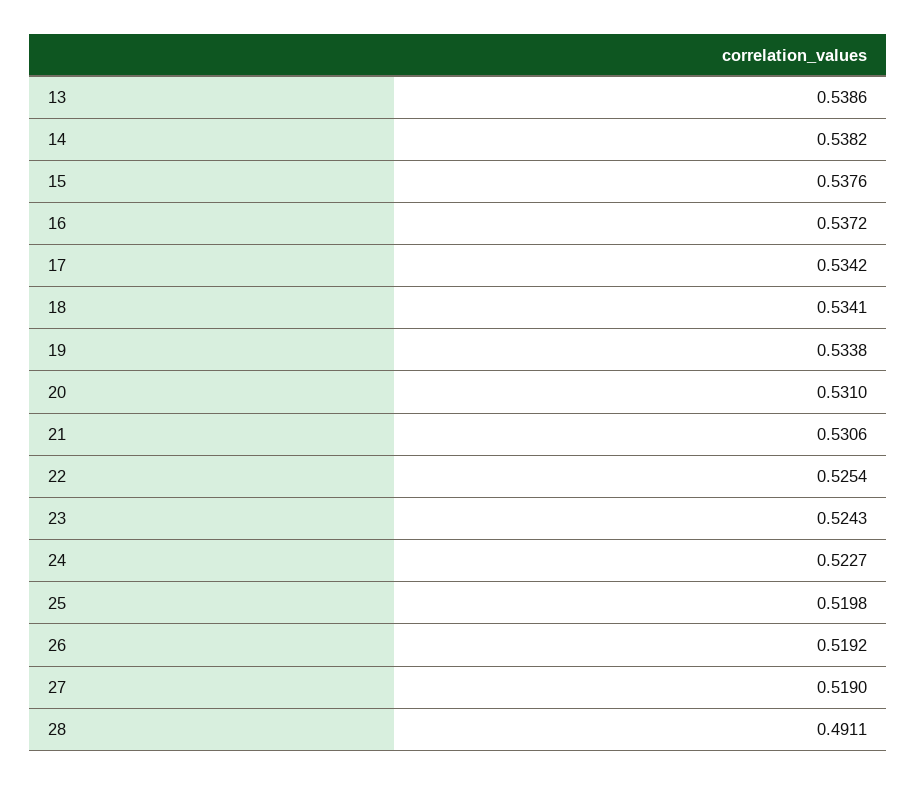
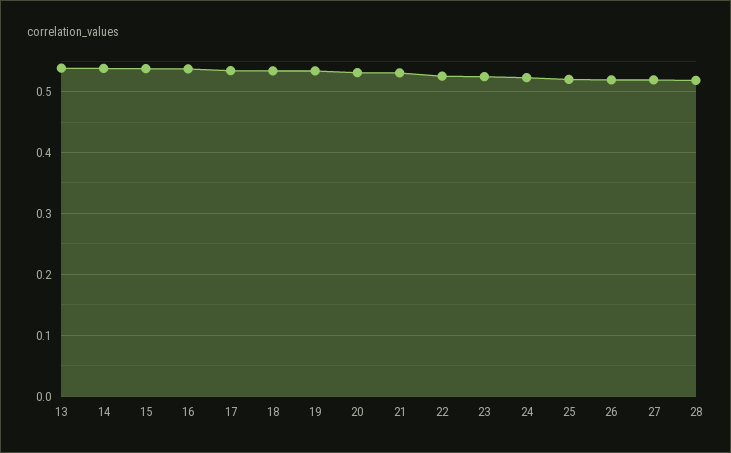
28: 0.4911 -> 0.52

